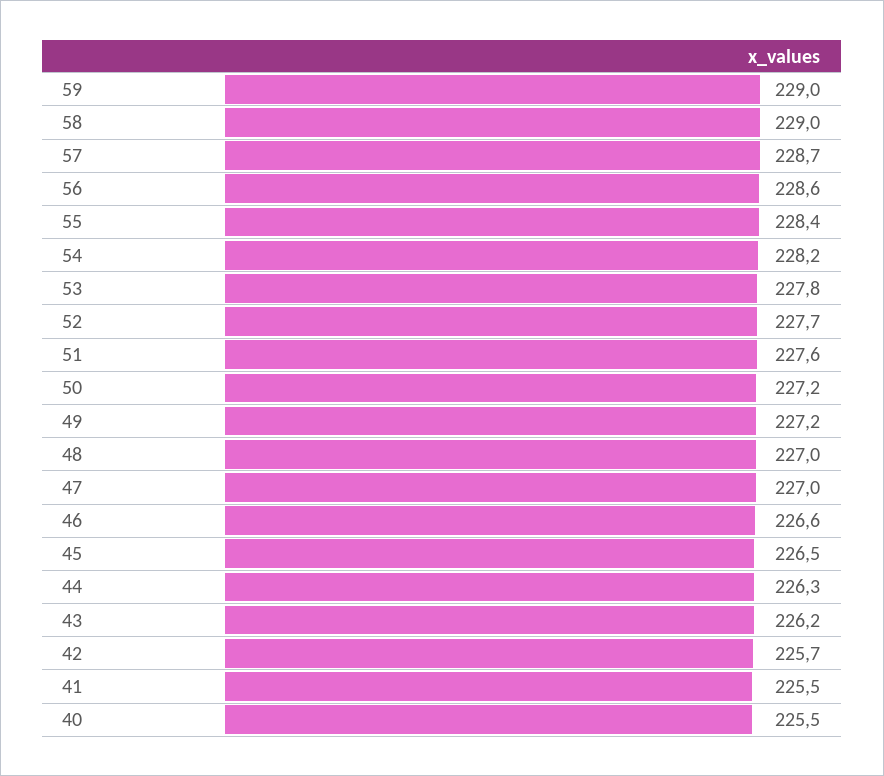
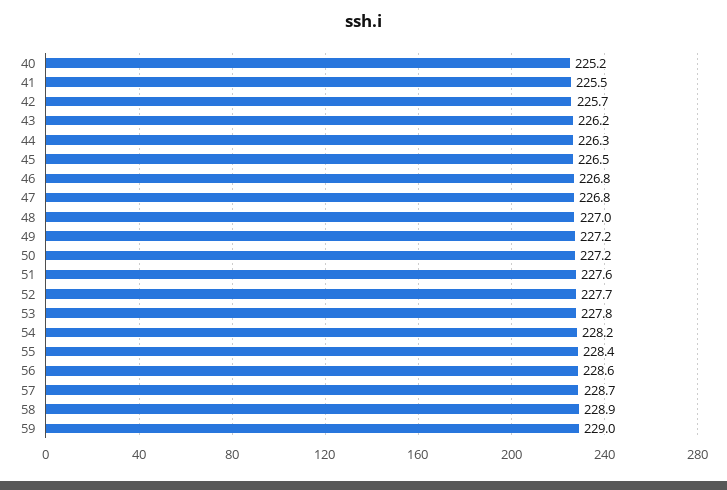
58: 229 -> 228.9
47: 227 -> 226.8
46: 226.6 -> 226.8
40: 225.5 -> 225.2

